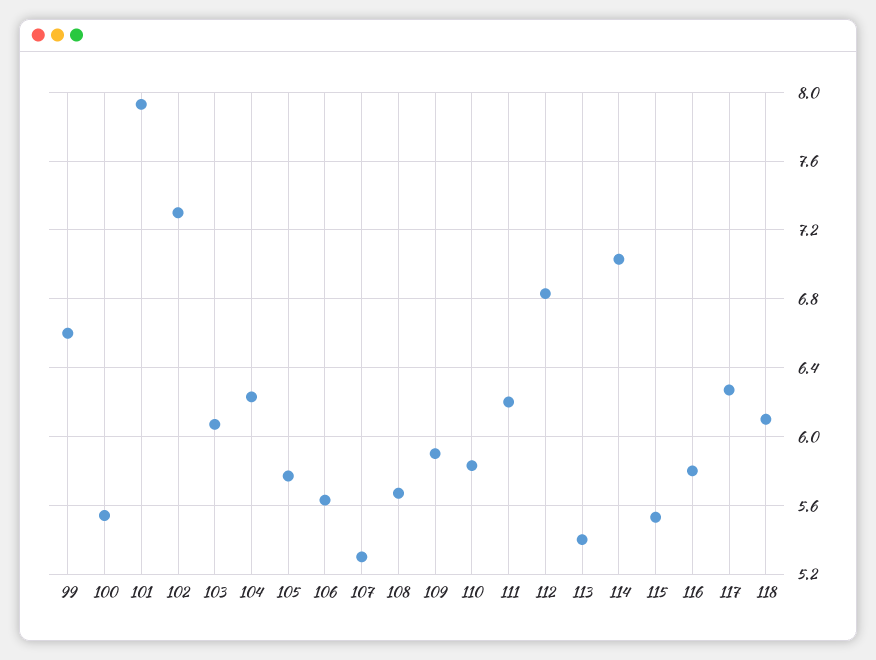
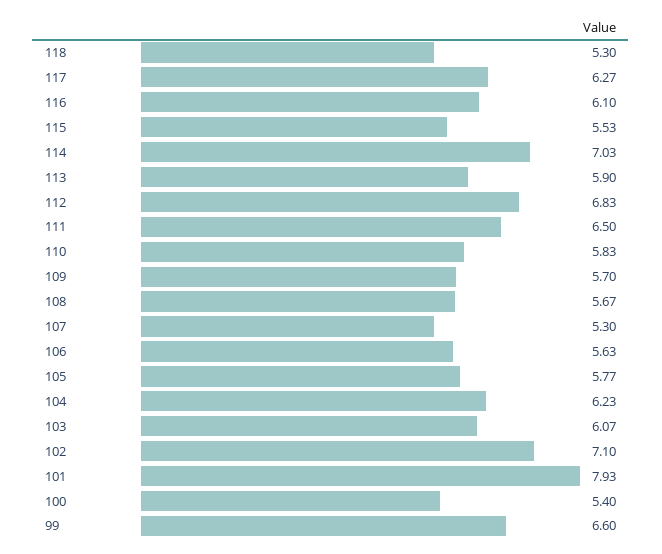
100: 5.55 -> 5.4
102: 7.3 -> 7.1
109: 5.9 -> 5.7
111: 6.2 -> 6.5
113: 5.4 -> 5.9
116: 5.8 -> 6.1
118: 6.1 -> 5.3

